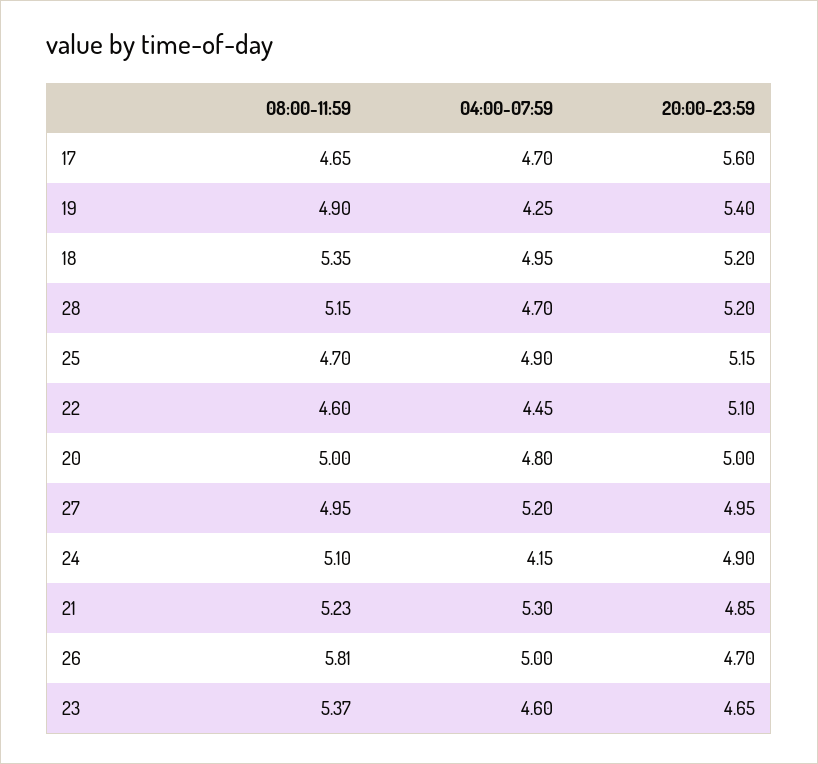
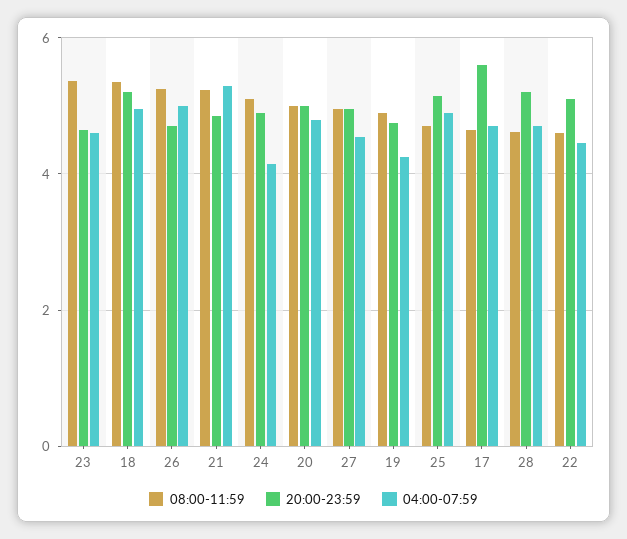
20:00-23:59, 19: 5.4 -> 4.8
08:00-11:59, 28: 5.15 -> 4.6
04:00-07:59, 27: 5.2 -> 4.6
08:00-11:59, 26: 5.81 -> 5.2

